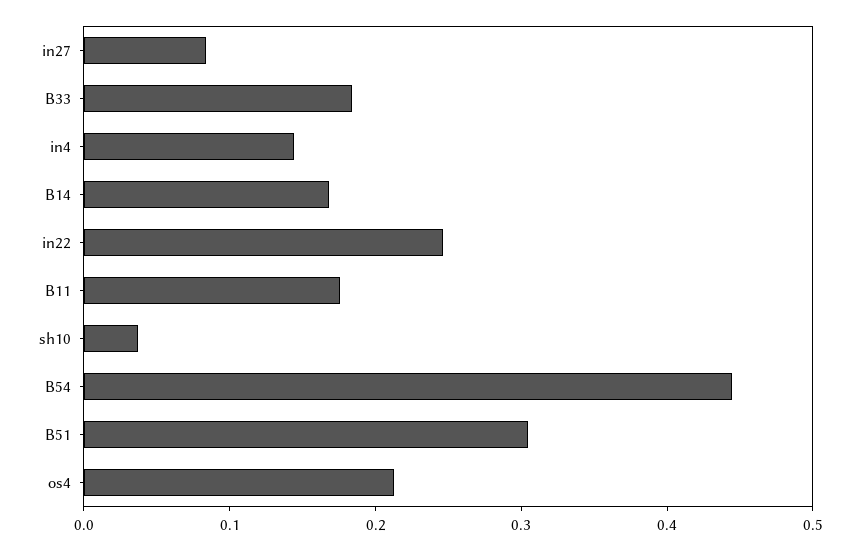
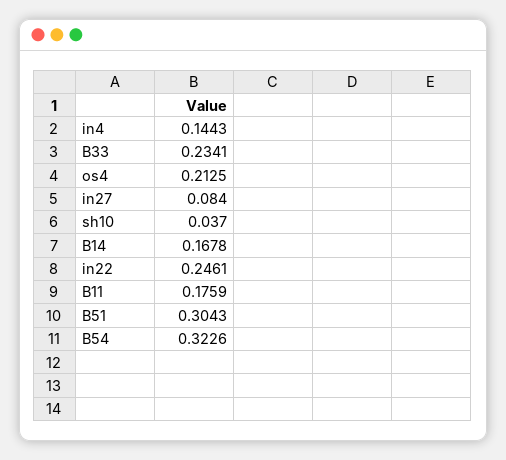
B33: 0.18 -> 0.2341
B54: 0.44 -> 0.3226

